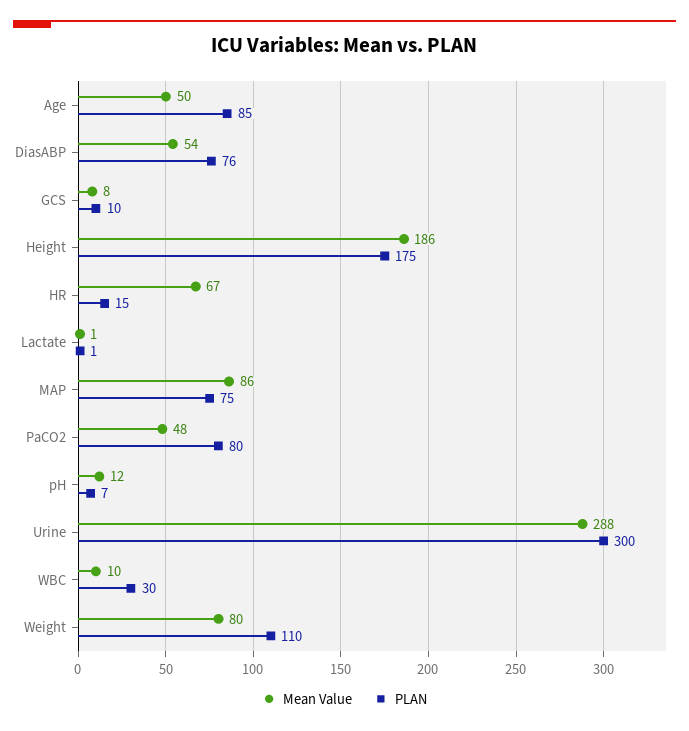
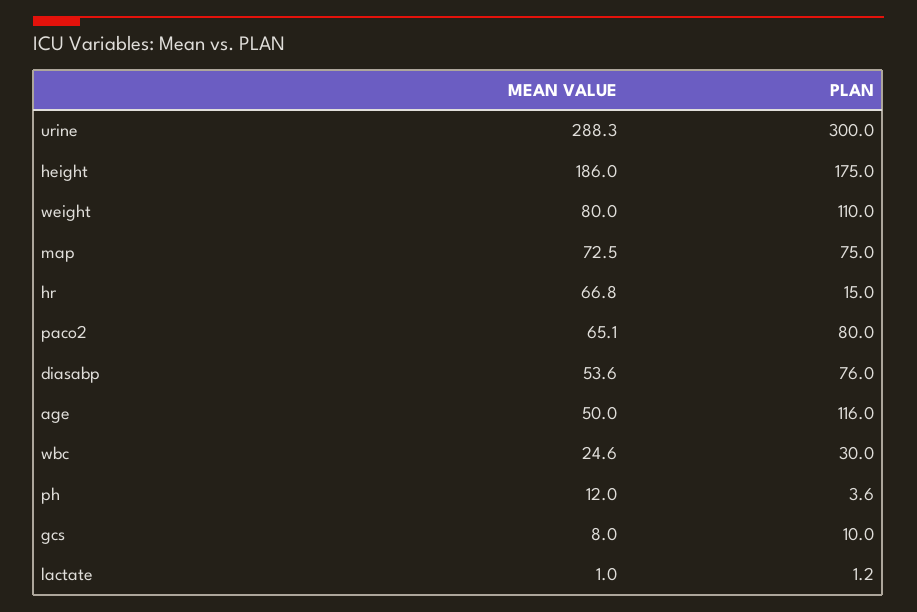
PLAN, Age: 85 -> 116
Mean Value, MAP: 86 -> 72.5
Mean Value, PaCO2: 48 -> 65.1
PLAN, pH: 7 -> 3.6
Mean Value, WBC: 10 -> 24.6

